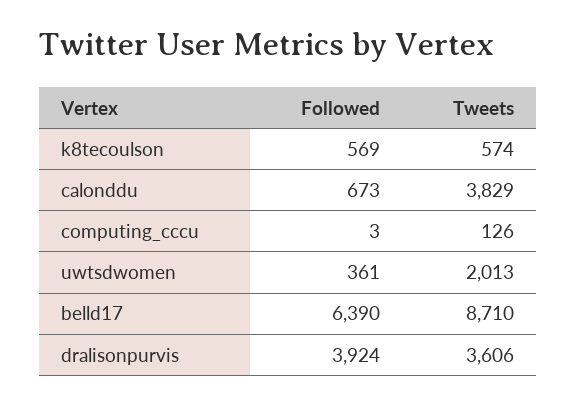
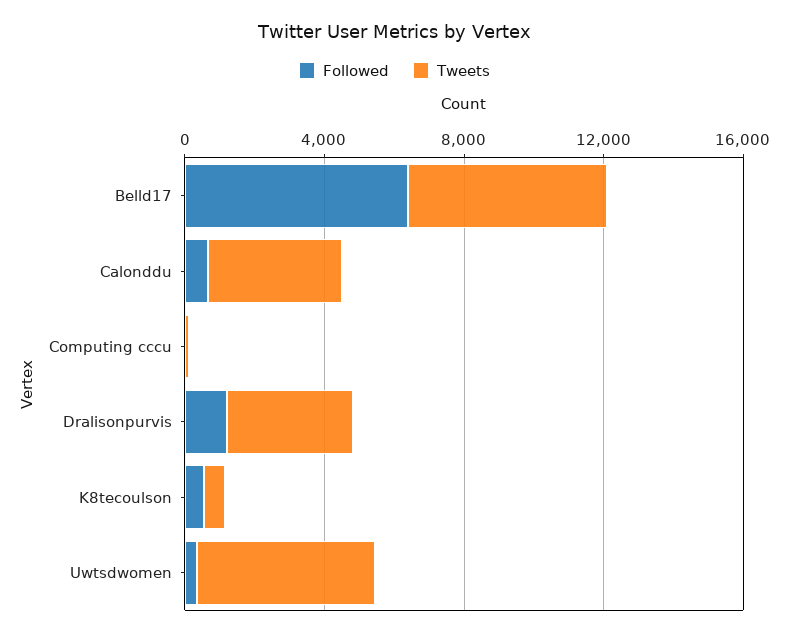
Tweets, uwtsdwomen: 2013 -> 5000
Tweets, belld17: 8710 -> 6000
Followed, dralisonpurvis: 3924 -> 1000

